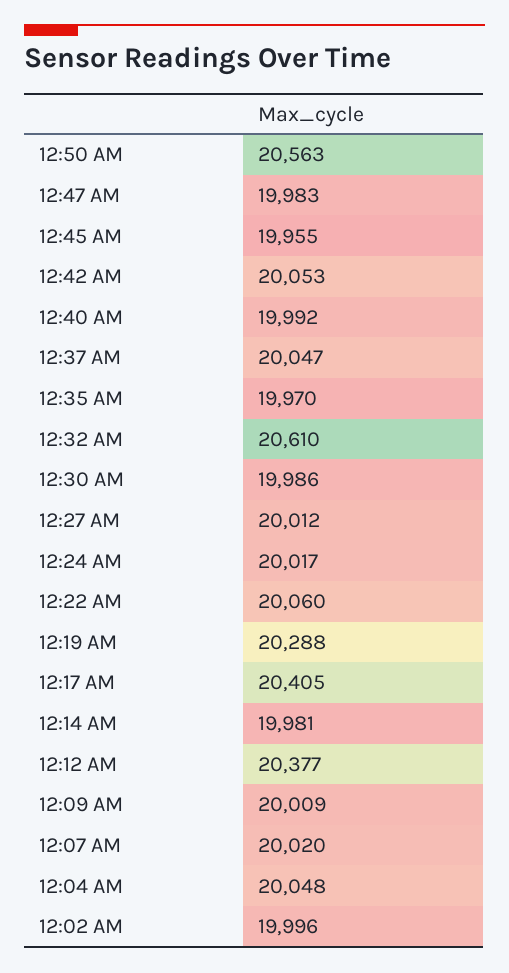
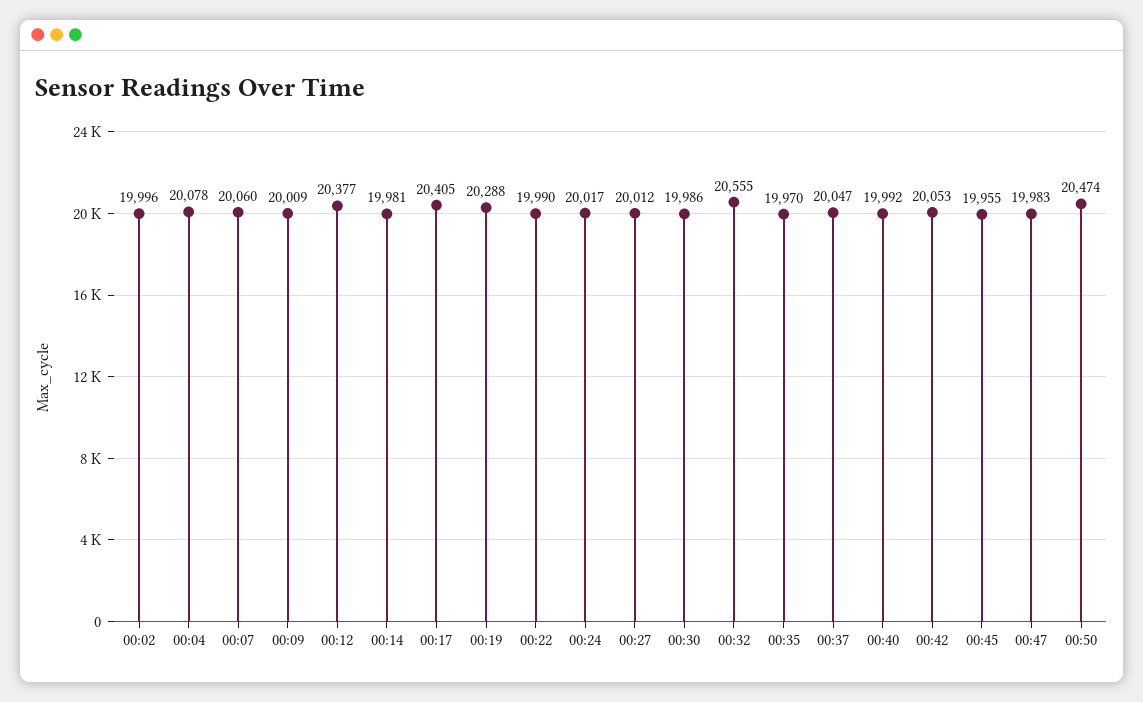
12:50 AM: 20563 -> 20474
12:32 AM: 20610 -> 20555
12:22 AM: 20060 -> 19990
12:07 AM: 20020 -> 20060
12:04 AM: 20048 -> 20078

